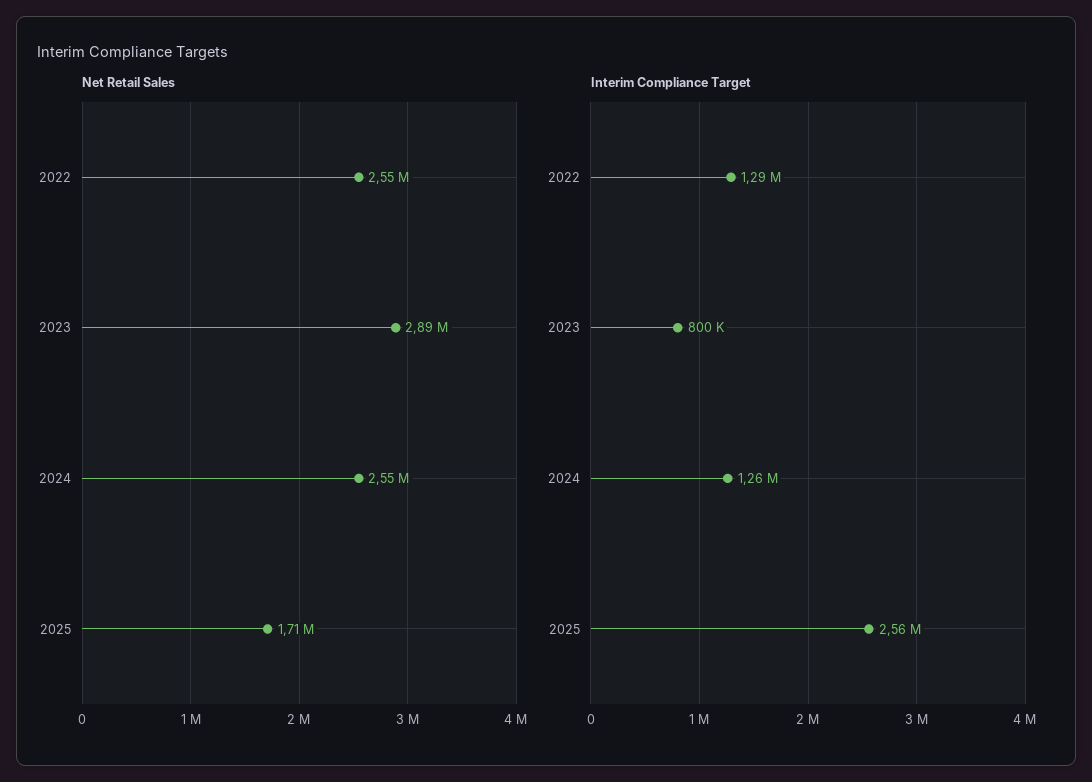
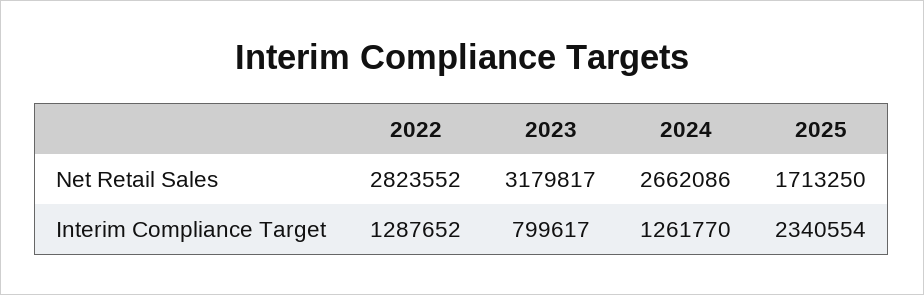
Net Retail Sales, 2022: 2550000 -> 2823552
Net Retail Sales, 2023: 2890000 -> 3179817
Net Retail Sales, 2024: 2550000 -> 2662086
Interim Compliance Target, 2025: 2560000 -> 2340554

